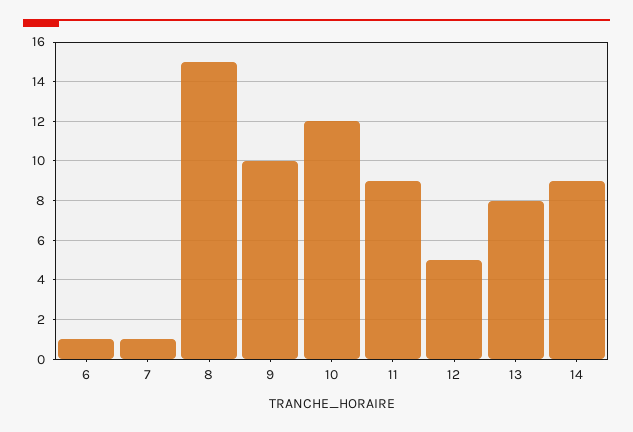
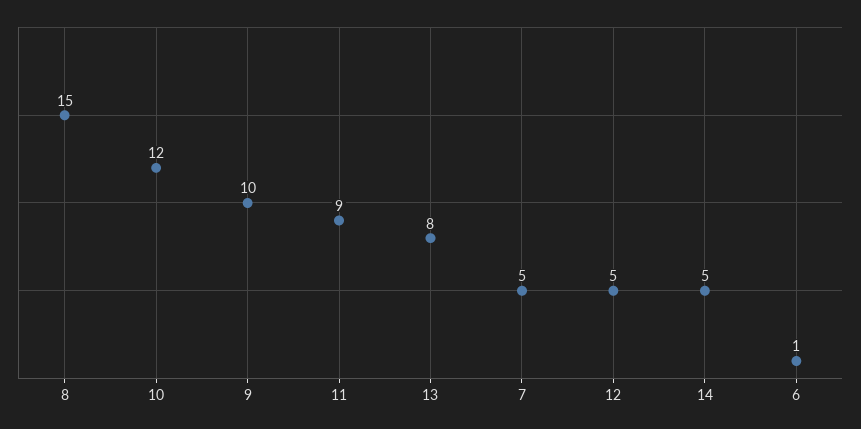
7: 1 -> 5
14: 9 -> 5

